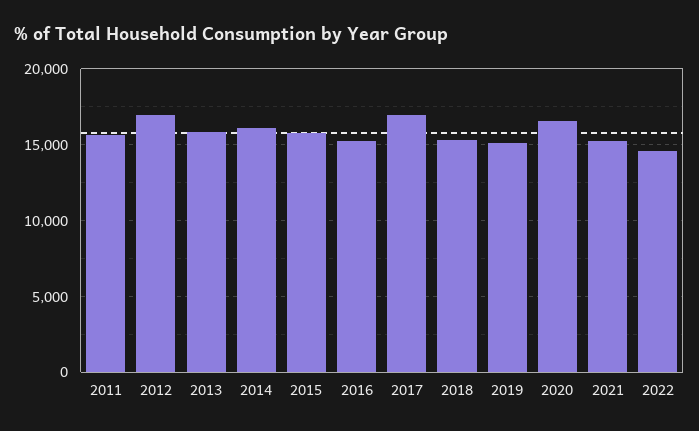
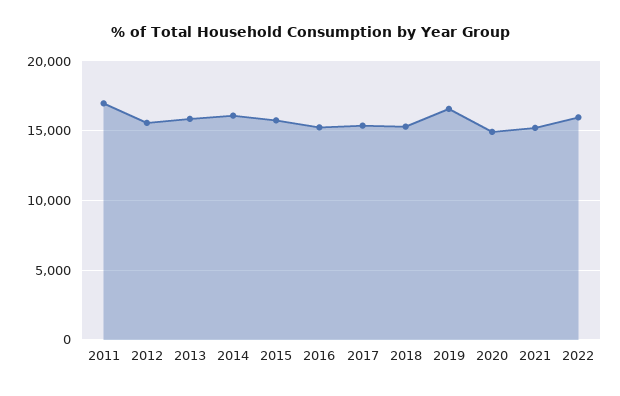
2011: 15500 -> 17000
2012: 17000 -> 15500
2017: 17000 -> 15500
2019: 15000 -> 16500
2020: 16500 -> 15000
2022: 14500 -> 16000

